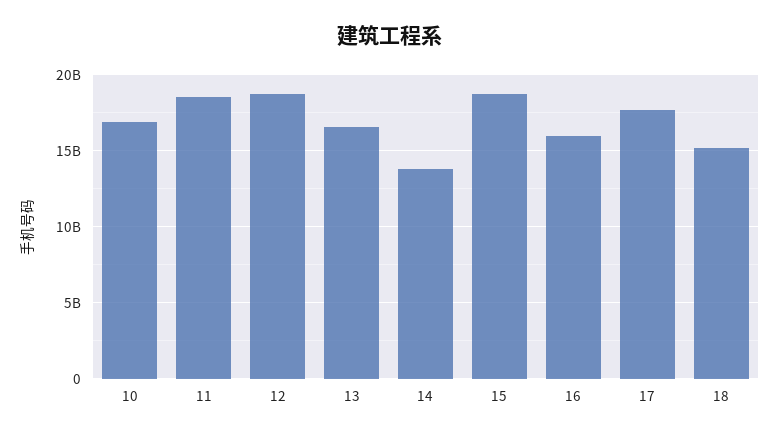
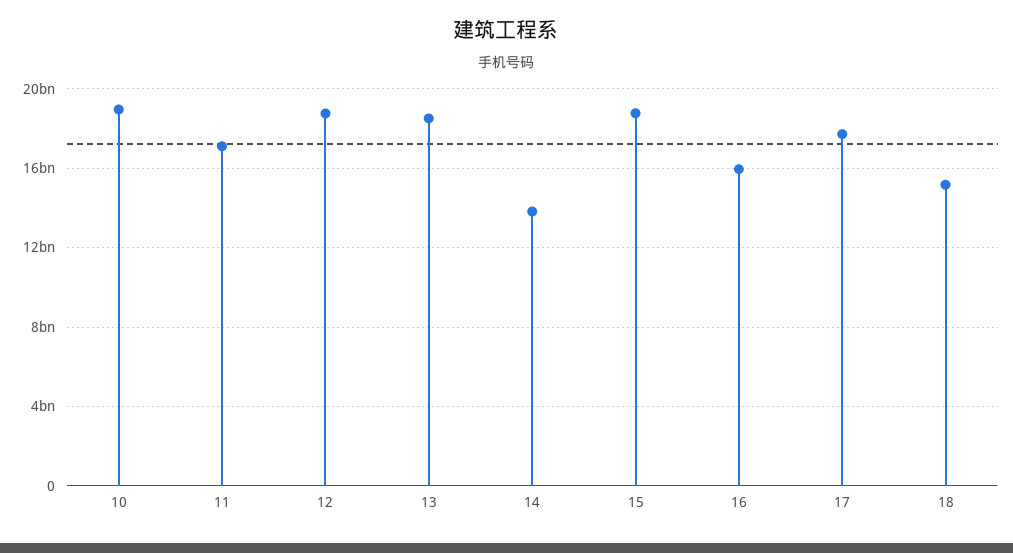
10: 17000000000 -> 19000000000
11: 18500000000 -> 17000000000
13: 16500000000 -> 18500000000

